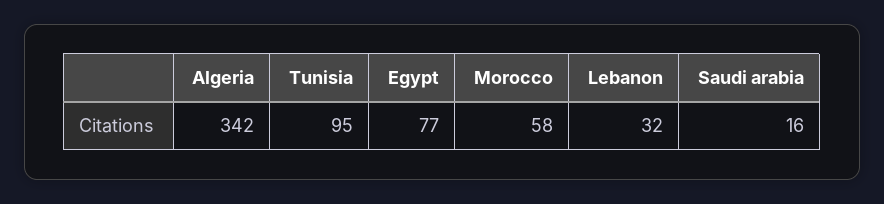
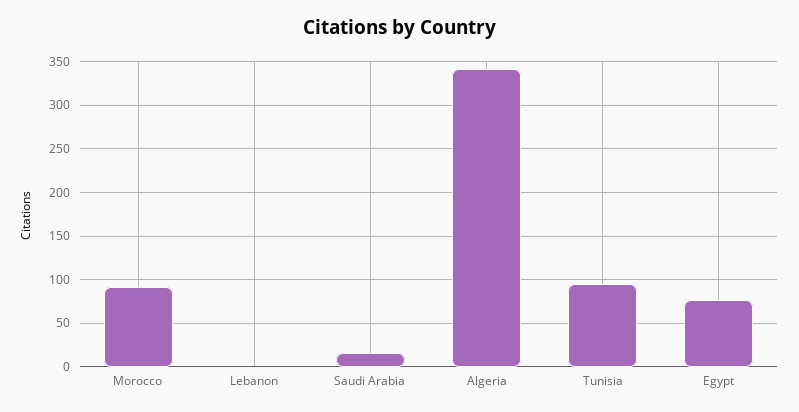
Morocco: 58 -> 90
Lebanon: 32 -> 0

